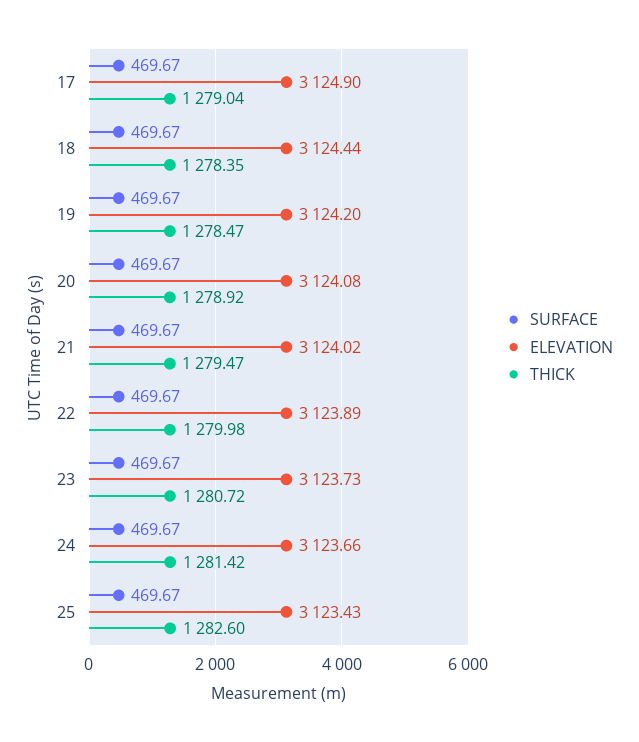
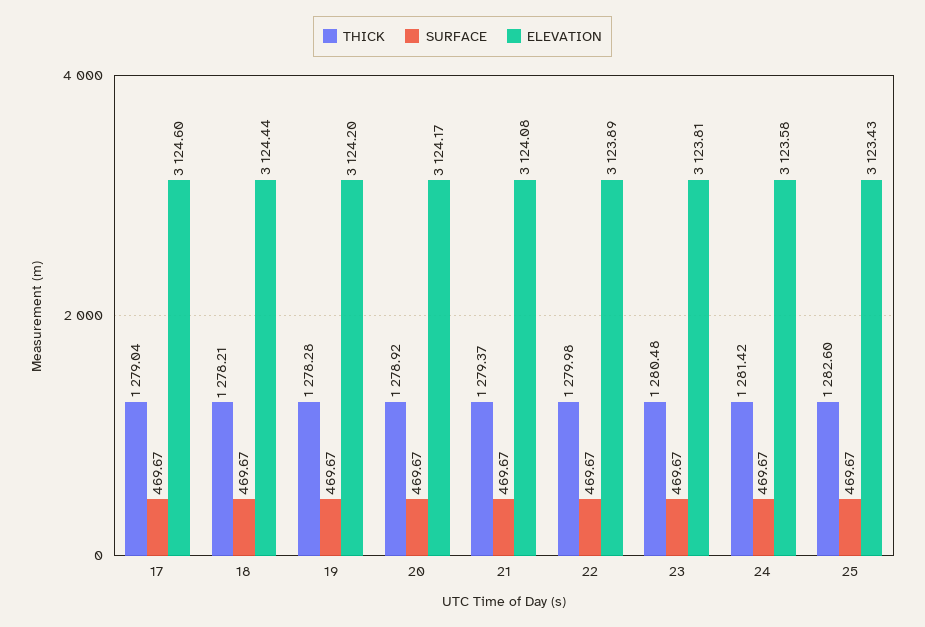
ELEVATION, 17: 3124.9 -> 3124.6
THICK, 18: 1278.35 -> 1278.21
THICK, 19: 1278.47 -> 1278.28
ELEVATION, 20: 3124.08 -> 3124.17
ELEVATION, 21: 3124.02 -> 3124.08
THICK, 21: 1279.47 -> 1279.37
ELEVATION, 23: 3123.73 -> 3123.81
THICK, 23: 1280.72 -> 1280.48
ELEVATION, 24: 3123.66 -> 3123.58

